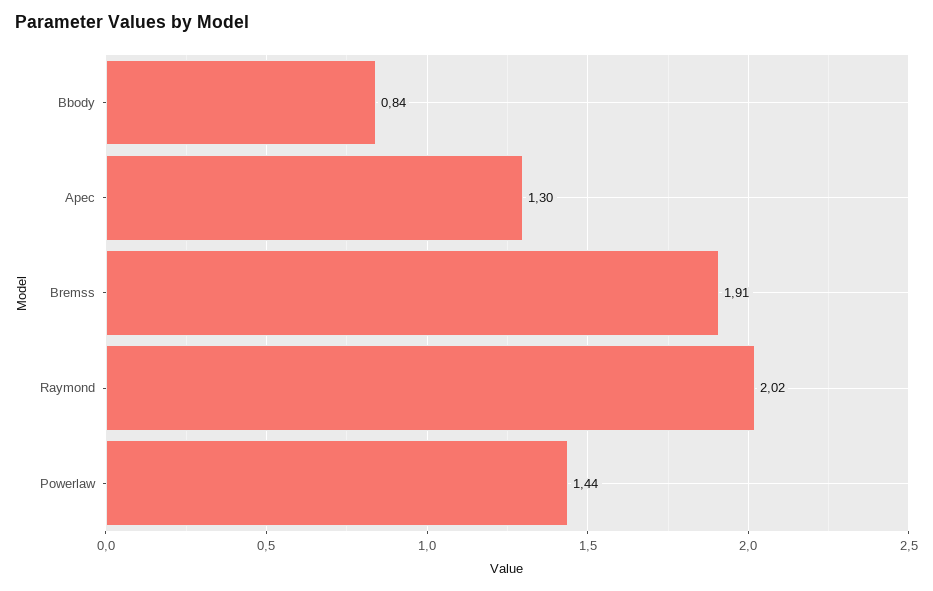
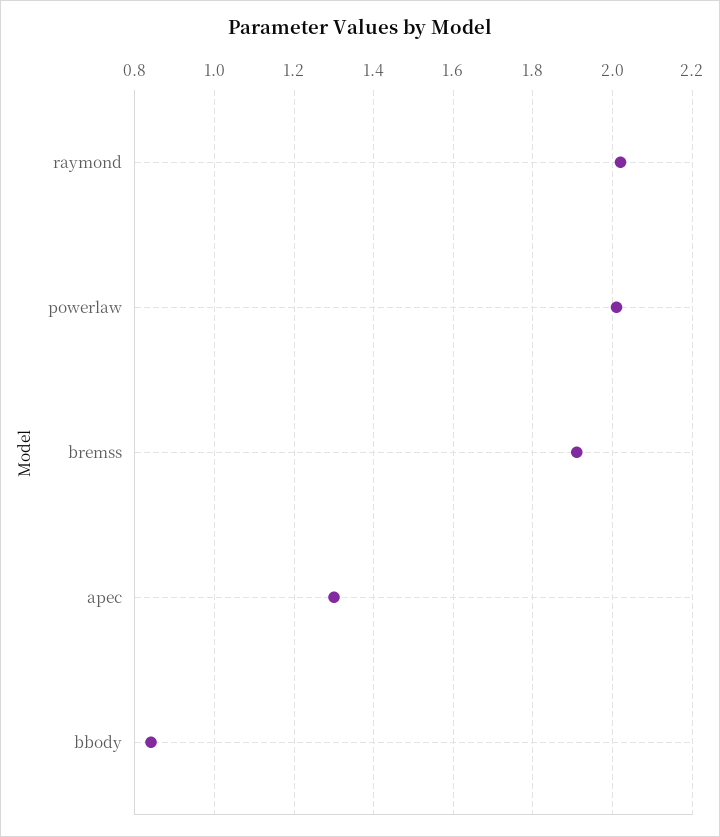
Powerlaw: 1.44 -> 2

